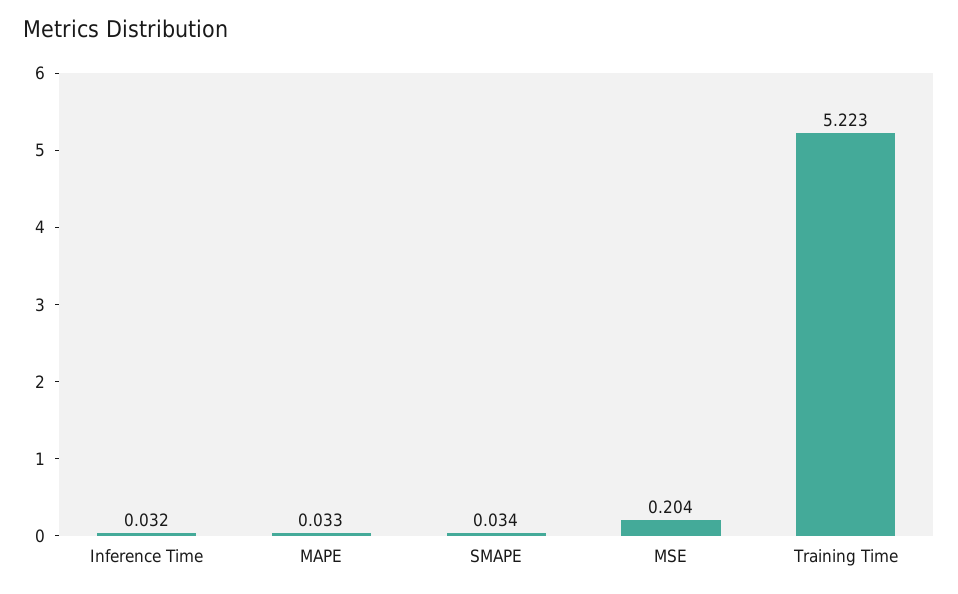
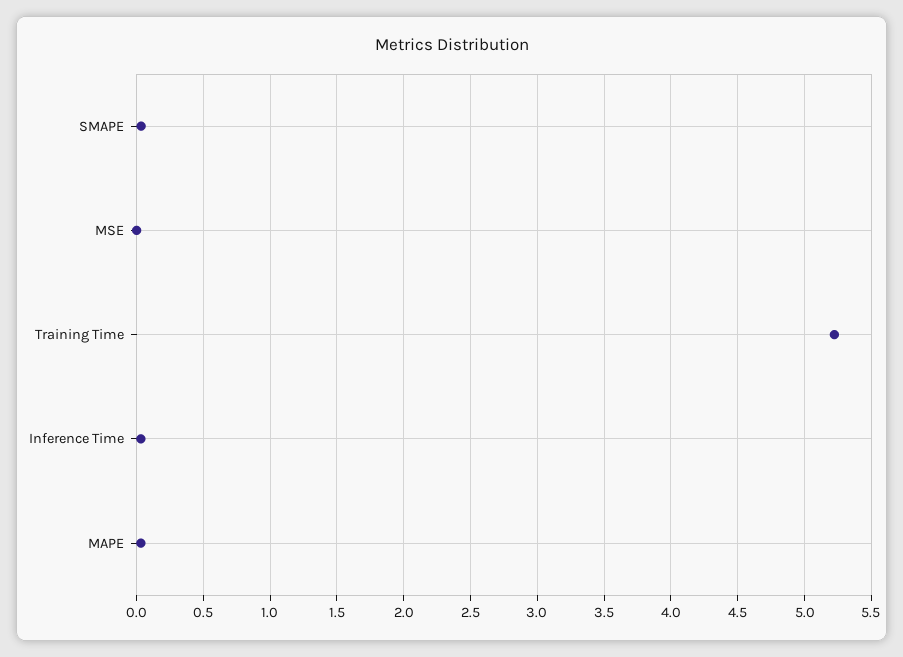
MSE: 0.204 -> 0

